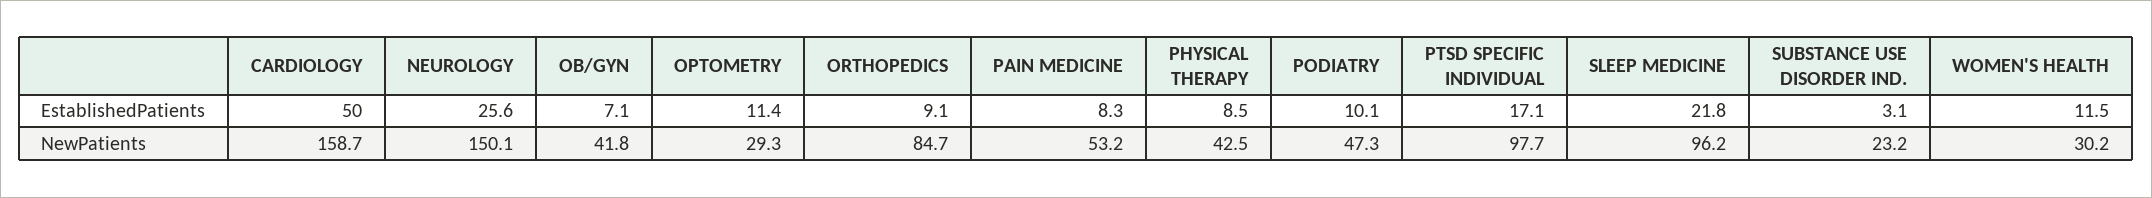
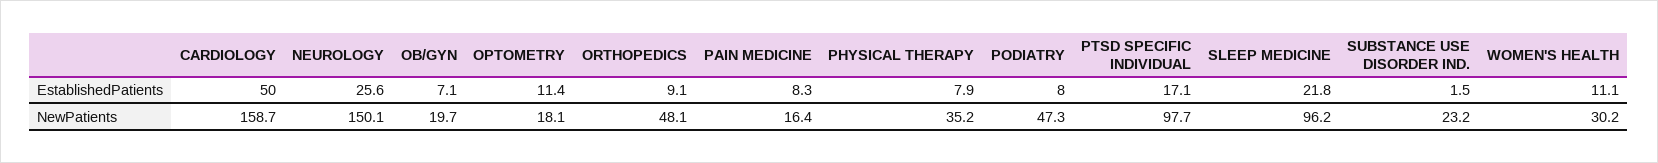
PHYSICAL THERAPY, EstablishedPatients: 8.5 -> 7.9
PODIATRY, EstablishedPatients: 10.1 -> 8
SUBSTANCE USE DISORDER IND., EstablishedPatients: 3.1 -> 1.5
WOMEN'S HEALTH, EstablishedPatients: 11.5 -> 11.1
OB/GYN, NewPatients: 41.8 -> 19.7
OPTOMETRY, NewPatients: 29.3 -> 18.1
ORTHOPEDICS, NewPatients: 84.7 -> 48.1
PAIN MEDICINE, NewPatients: 53.2 -> 16.4
PHYSICAL THERAPY, NewPatients: 42.5 -> 35.2

